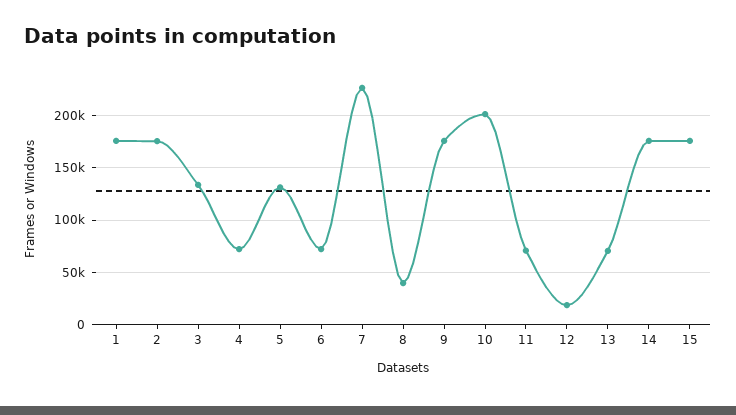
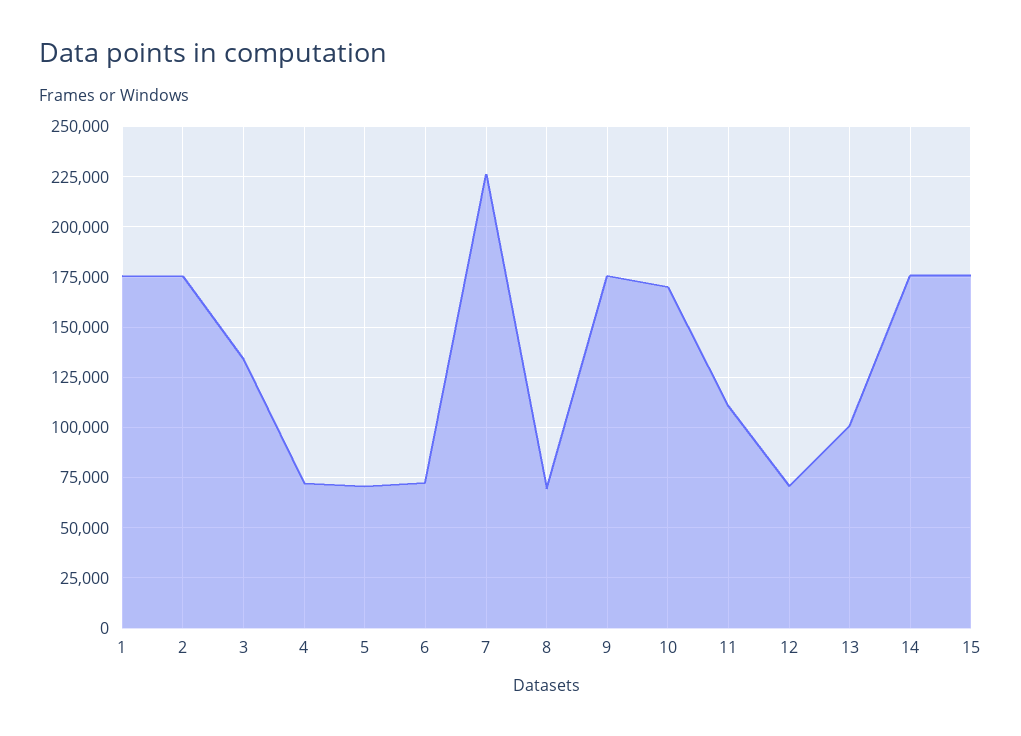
5: 130000 -> 70000
8: 40000 -> 70000
10: 200000 -> 170000
11: 70000 -> 110000
12: 20000 -> 70000
13: 70000 -> 100000

